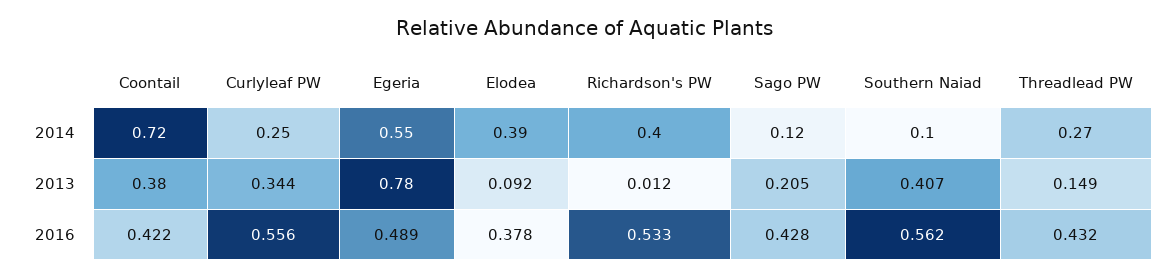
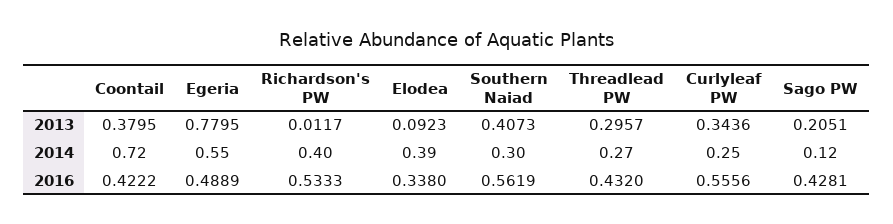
Southern Naiad, 2014: 0.1 -> 0.3
Threadlead PW, 2013: 0.149 -> 0.2957
Elodea, 2016: 0.378 -> 0.338

